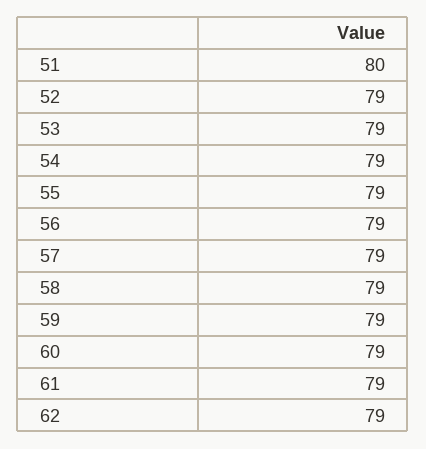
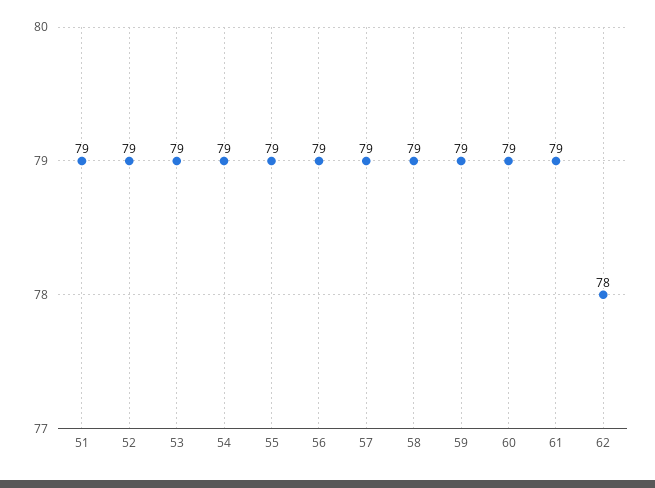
51: 80 -> 79
62: 79 -> 78

